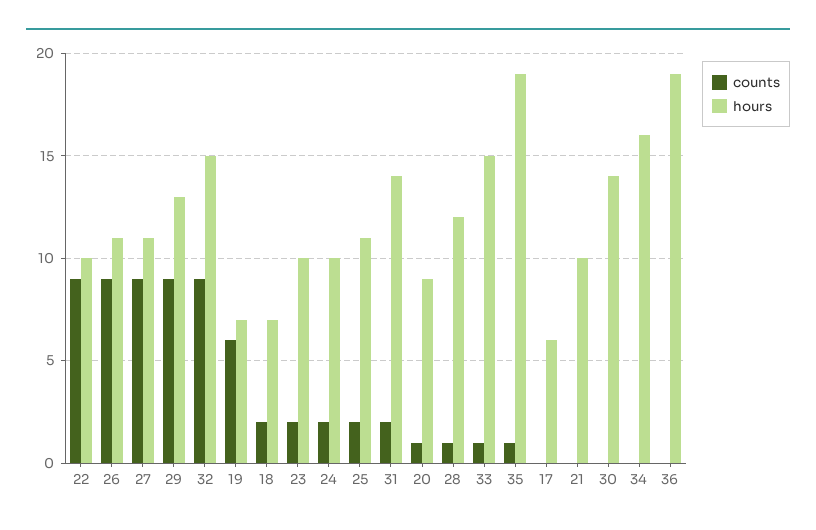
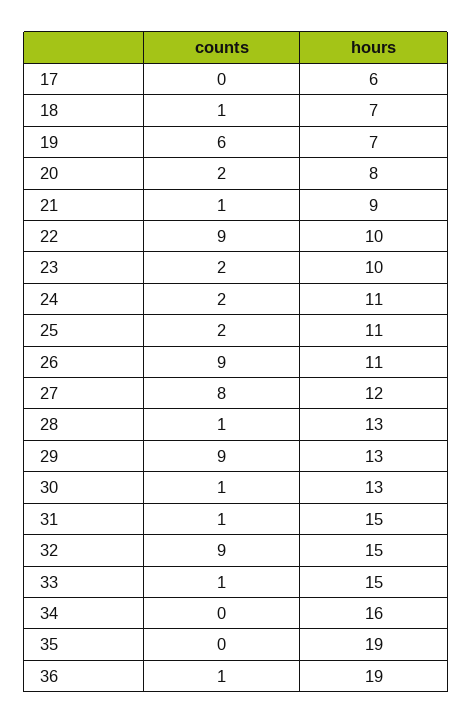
counts, 27: 9 -> 8
hours, 27: 11 -> 12
counts, 18: 2 -> 1
hours, 24: 10 -> 11
counts, 31: 2 -> 1
hours, 31: 14 -> 15
counts, 20: 1 -> 2
hours, 20: 9 -> 8
hours, 28: 12 -> 13
counts, 35: 1 -> 0
counts, 21: 0 -> 1
hours, 21: 10 -> 9
counts, 30: 0 -> 1
hours, 30: 14 -> 13
counts, 36: 0 -> 1

